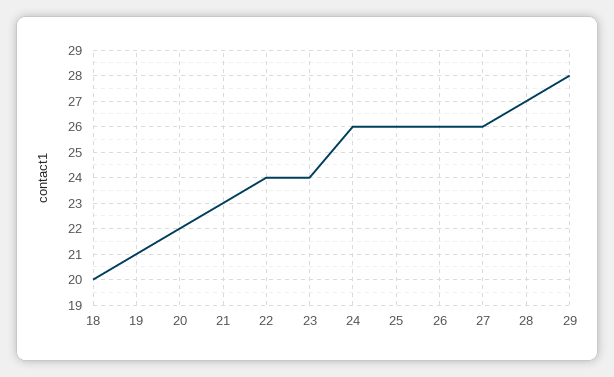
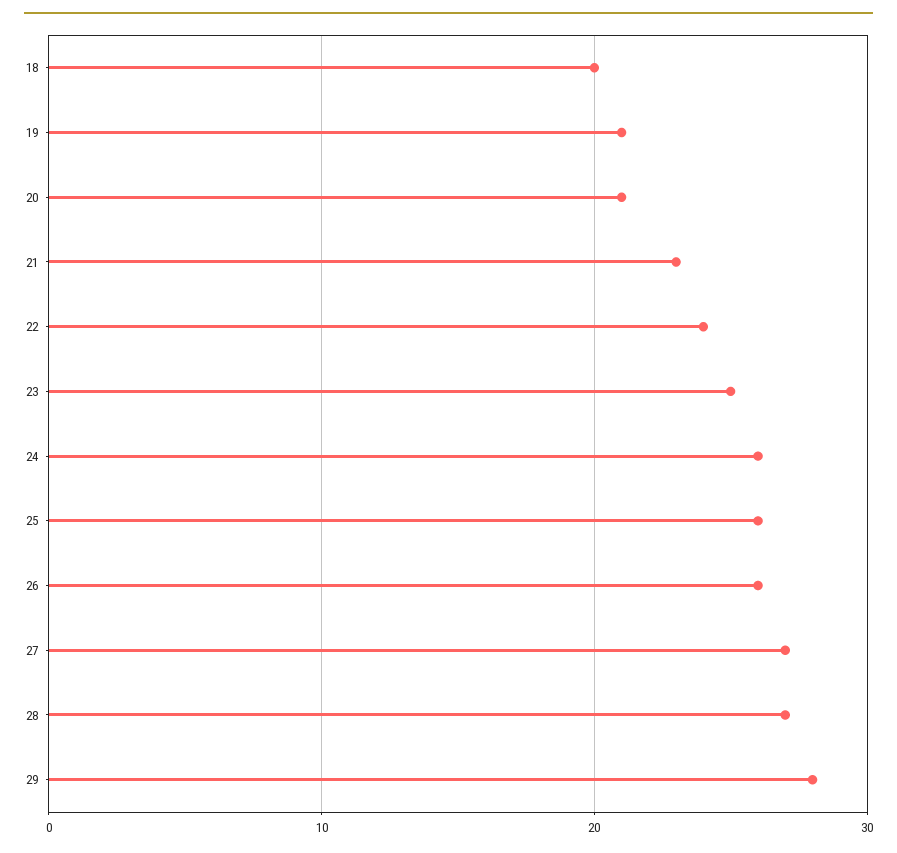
20: 22 -> 21
23: 24 -> 25
27: 26 -> 27

